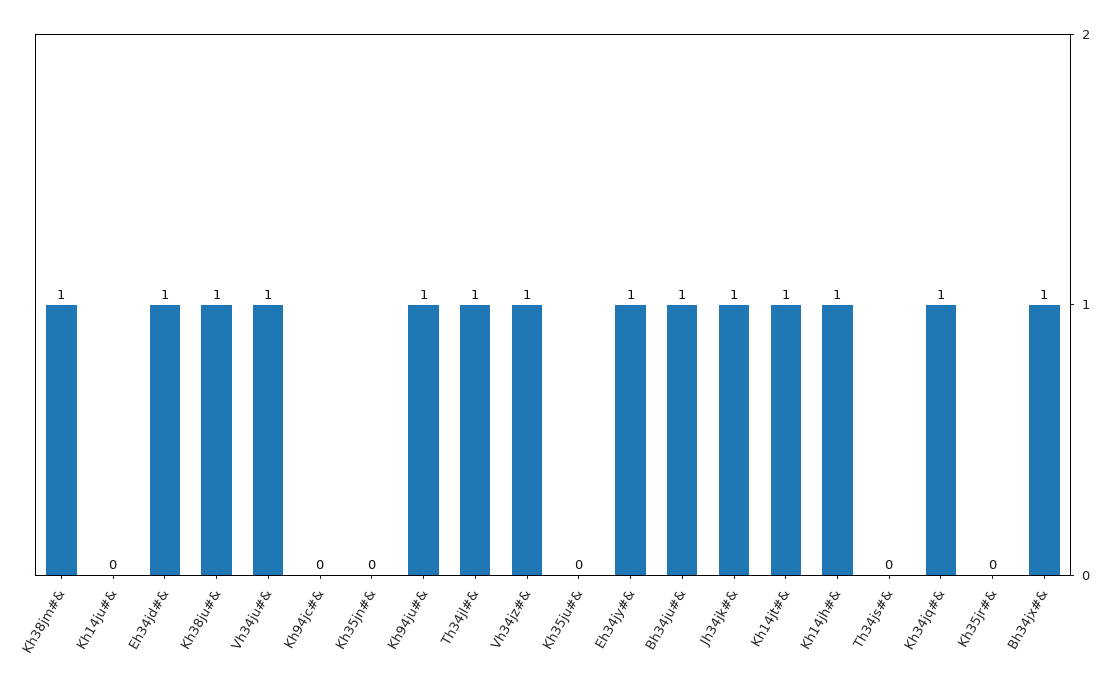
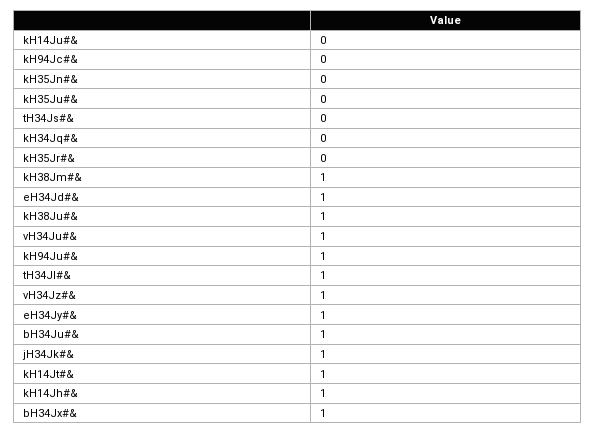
Kh34jq#&: 1 -> 0

